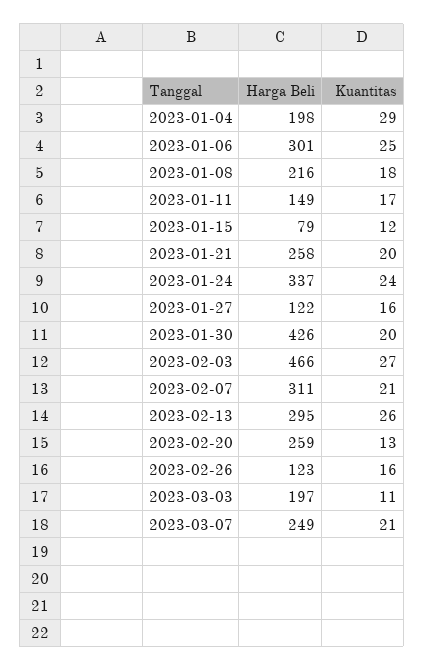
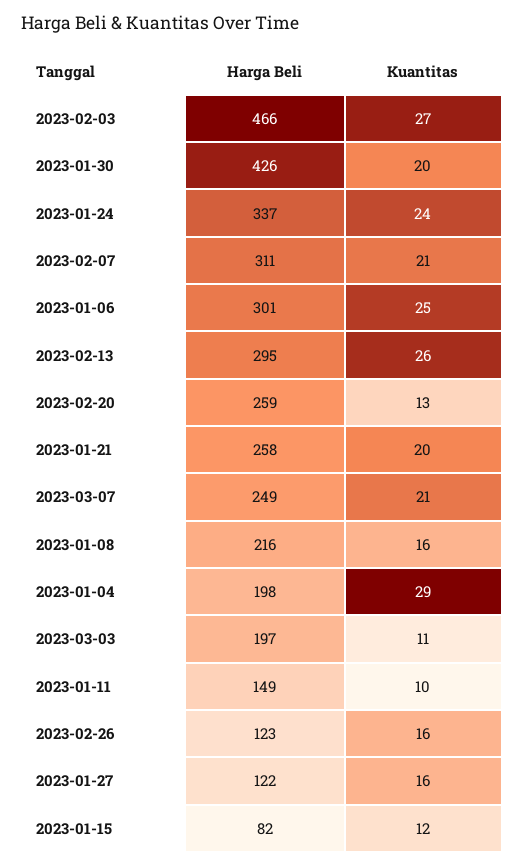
Kuantitas, 2023-01-08: 18 -> 16
Kuantitas, 2023-01-11: 17 -> 10
Harga Beli, 2023-01-15: 79 -> 82

